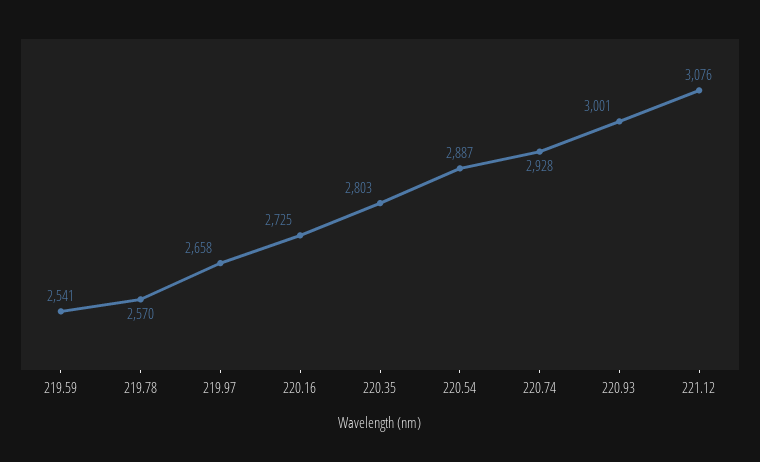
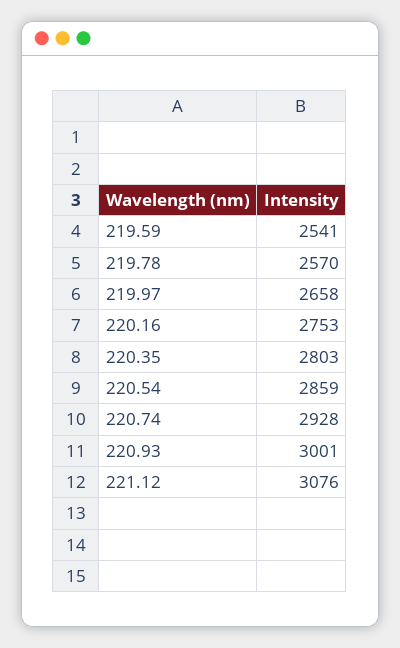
220.16: 2725 -> 2753
220.54: 2887 -> 2859

